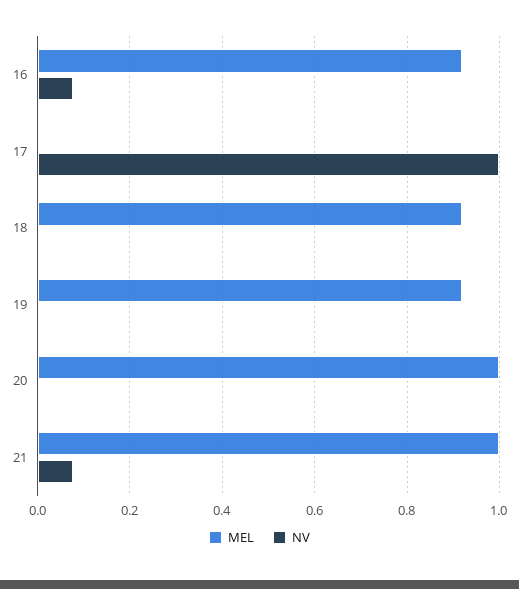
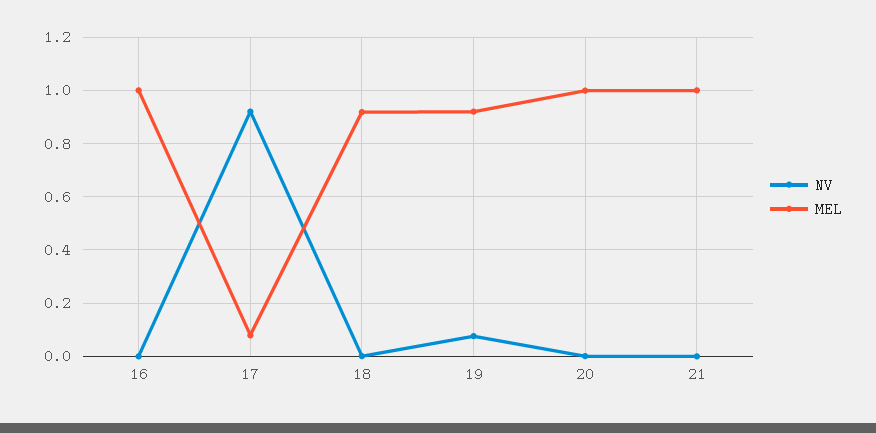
MEL, 16: 0.92 -> 1
NV, 16: 0.08 -> 0
MEL, 17: 0 -> 0.075
NV, 17: 1 -> 0.925
NV, 19: 0 -> 0.075
NV, 21: 0.08 -> 0

